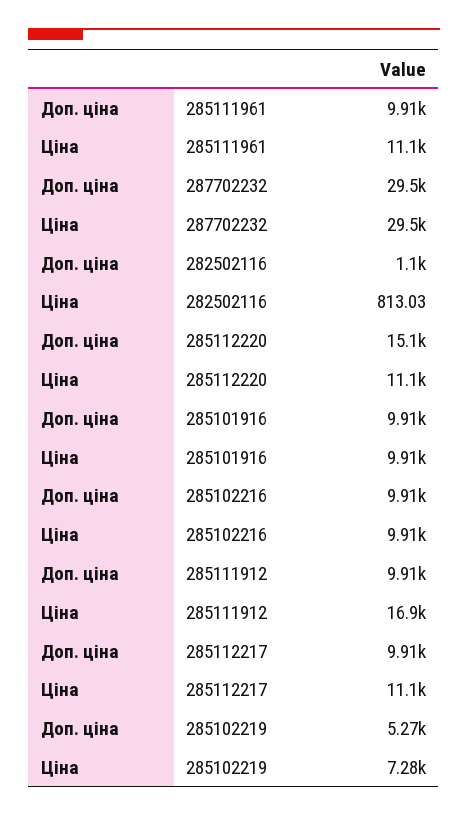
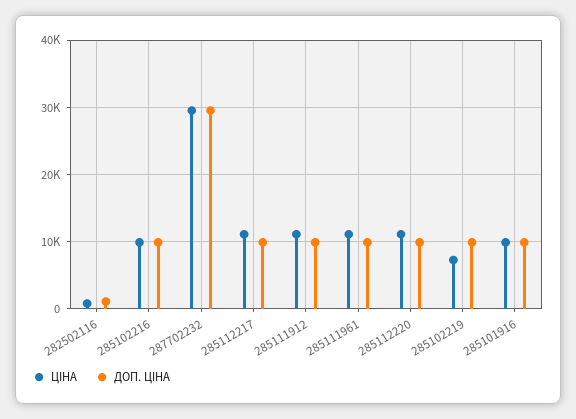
Доп. ціна, 285112220: 15100 -> 10000
Ціна, 285111912: 16900 -> 11000
Доп. ціна, 285102219: 5270 -> 10000

